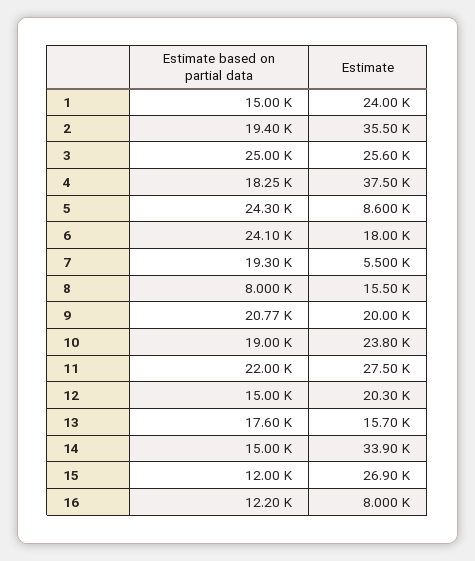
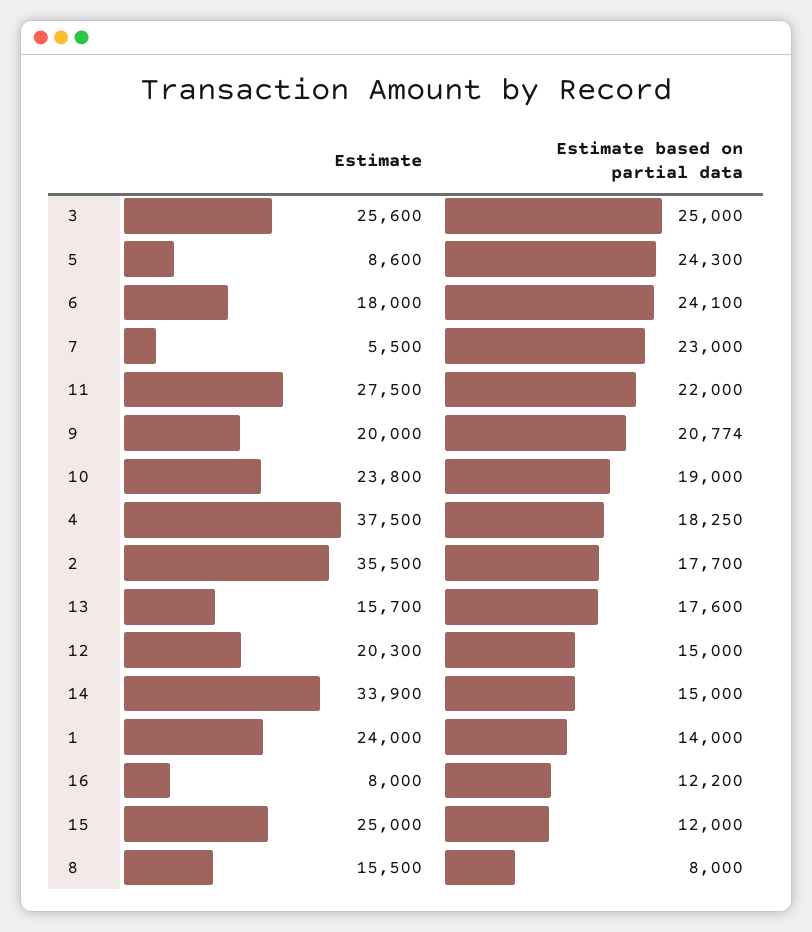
Estimate based on partial data, 1: 15000 -> 14000
Estimate based on partial data, 2: 19400 -> 17700
Estimate based on partial data, 7: 19300 -> 23000
Estimate, 15: 26900 -> 25000

